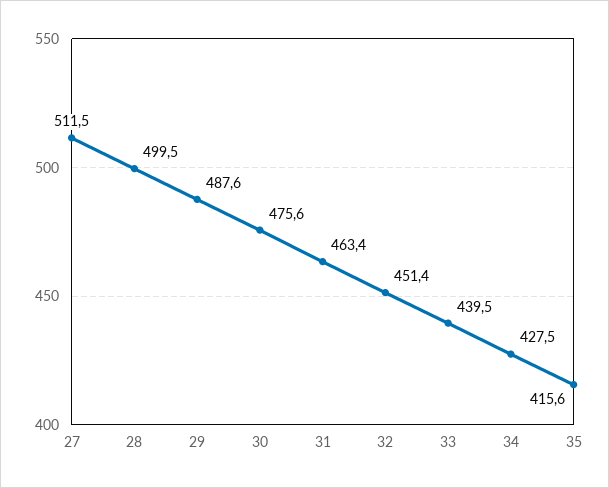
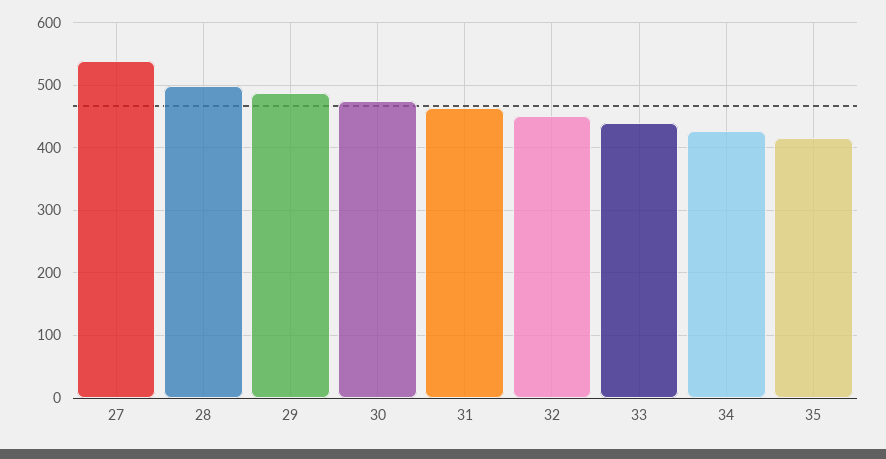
27: 511.5 -> 540

